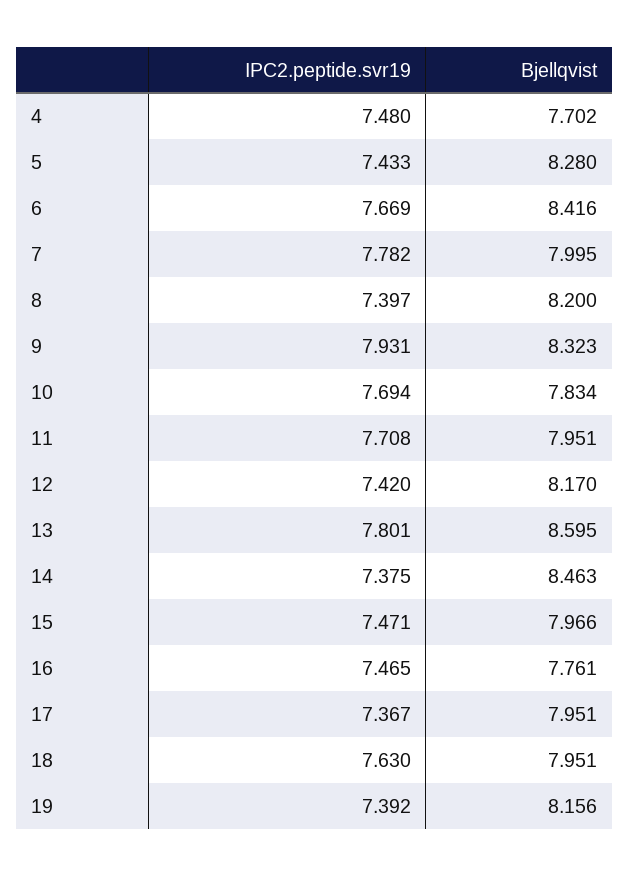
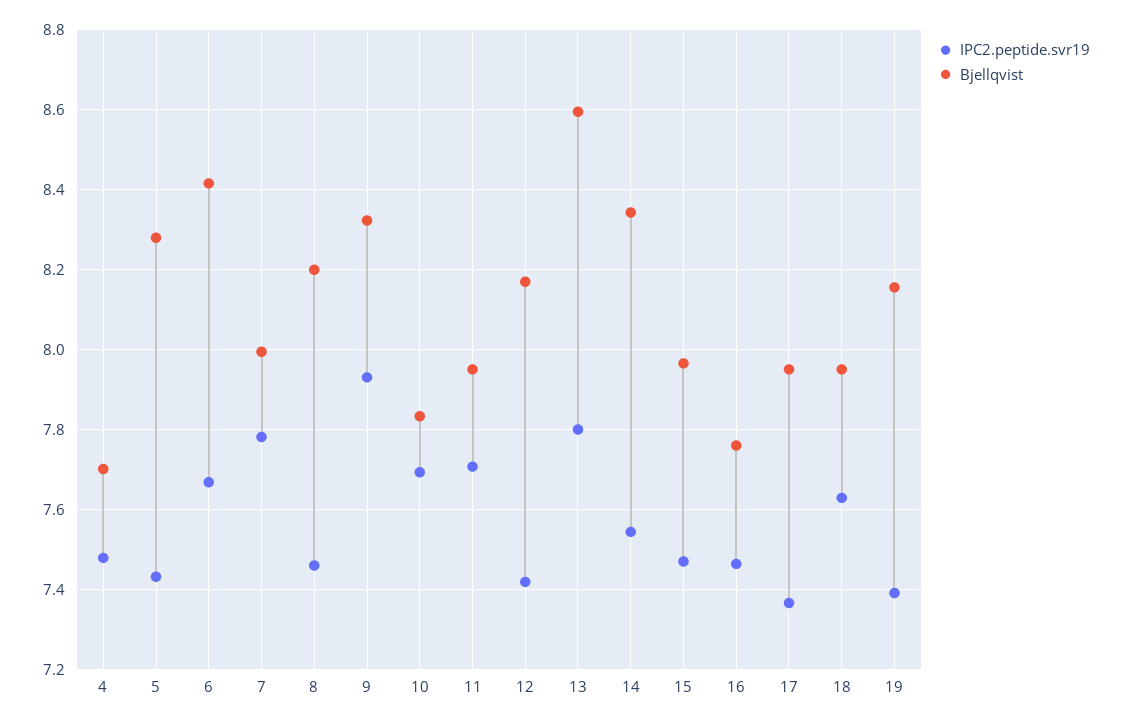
IPC2.peptide.svr19, 8: 7.397 -> 7.46
IPC2.peptide.svr19, 14: 7.375 -> 7.54
Bjellqvist, 14: 8.463 -> 8.34

